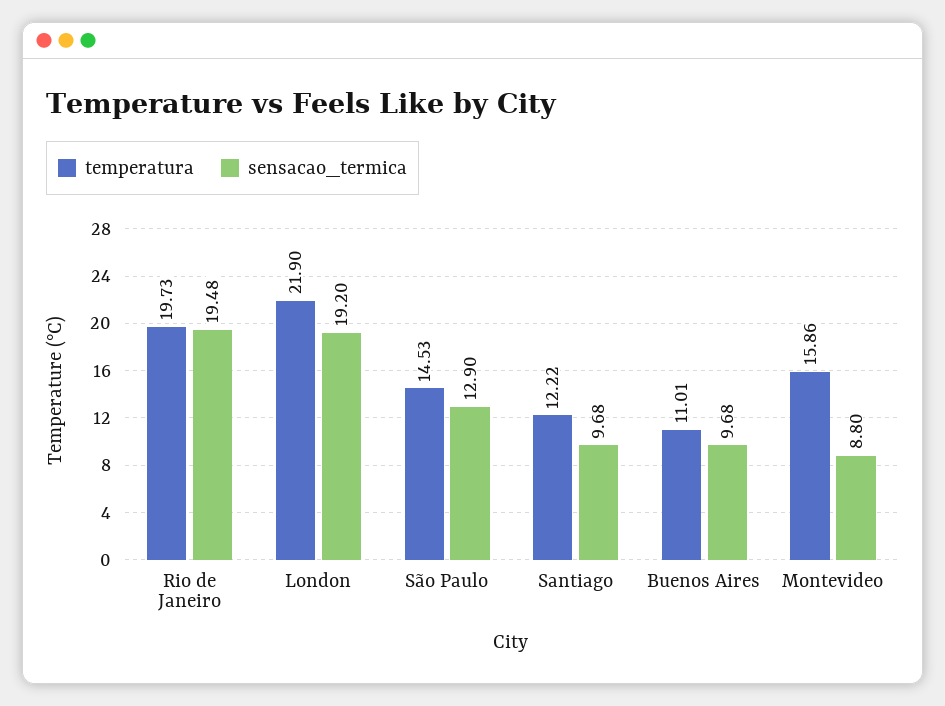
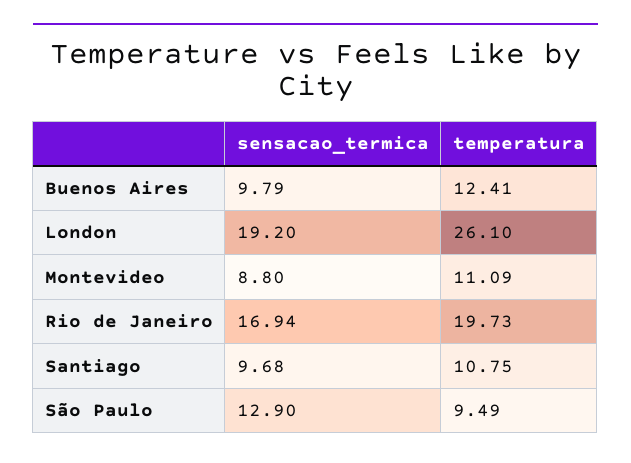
sensacao_termica, Rio de Janeiro: 19.48 -> 16.94
temperatura, London: 21.9 -> 26.1
temperatura, São Paulo: 14.53 -> 9.49
temperatura, Santiago: 12.22 -> 10.75
temperatura, Buenos Aires: 11.01 -> 12.41
sensacao_termica, Buenos Aires: 9.68 -> 9.79
temperatura, Montevideo: 15.86 -> 11.09

